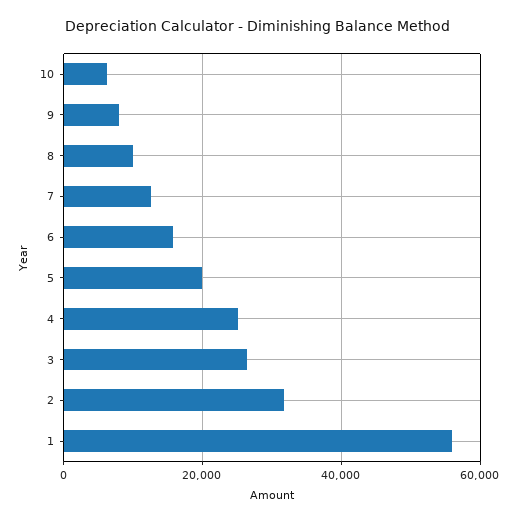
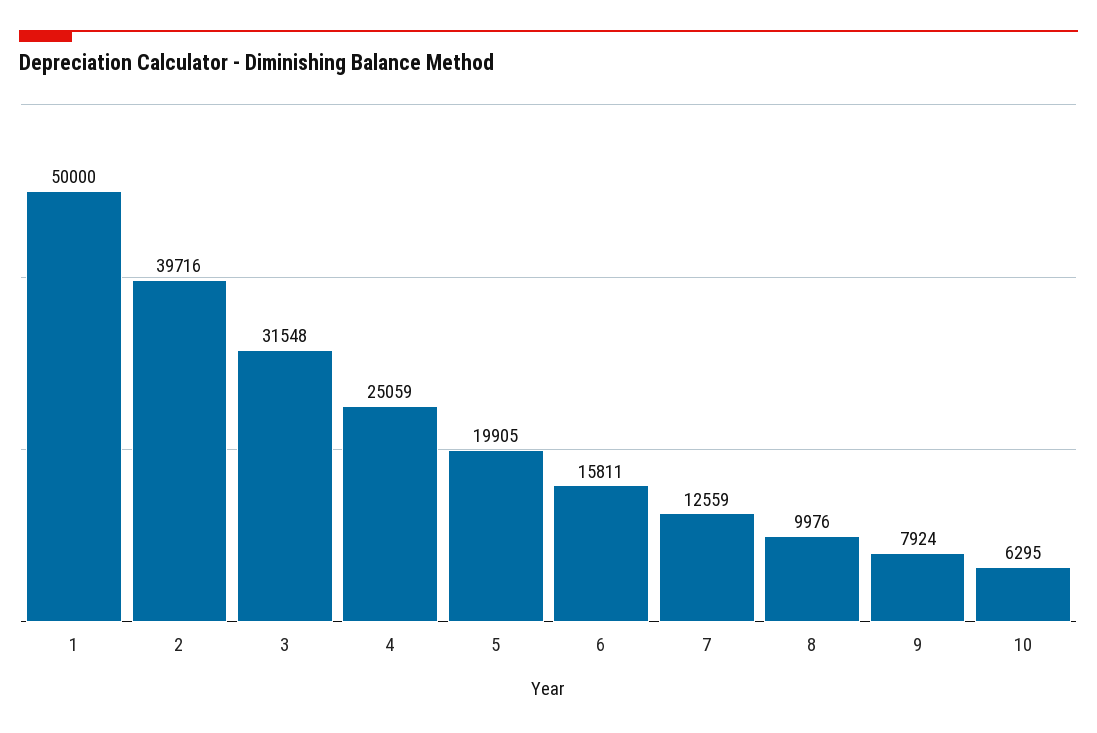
3: 26000 -> 31548
2: 32000 -> 39716
1: 56000 -> 50000

